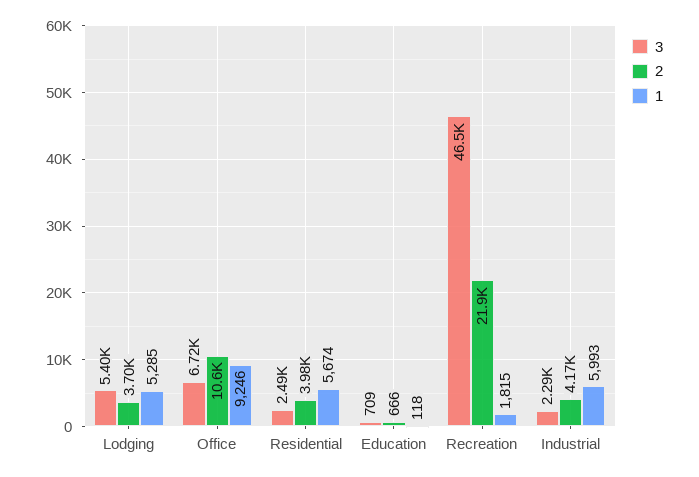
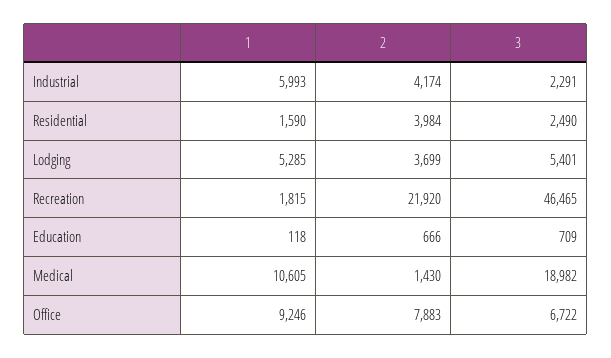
2, Office: 10600 -> 7883
1, Residential: 5674 -> 1590
1, Medical: none -> 10605
2, Medical: none -> 1430
3, Medical: none -> 18982

